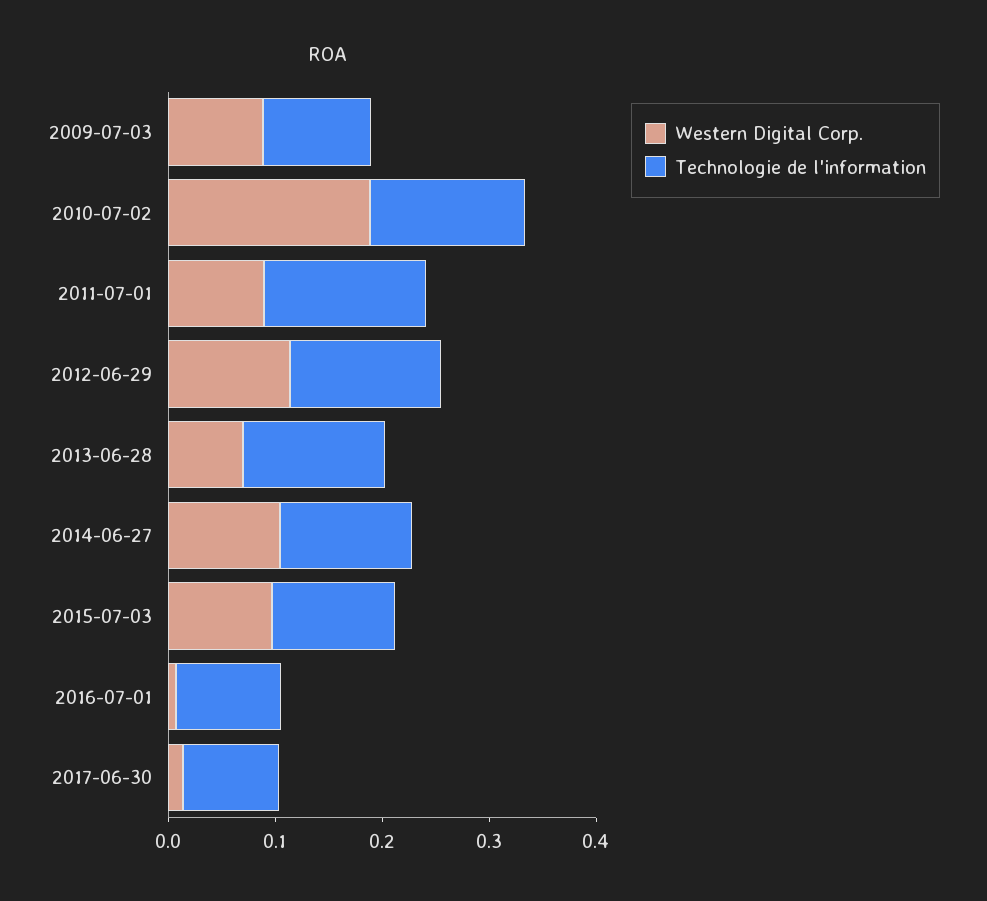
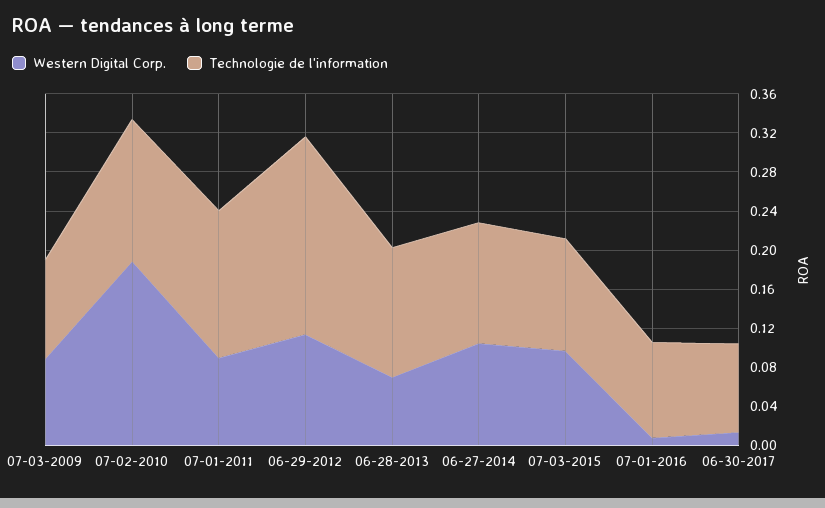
Technologie de l'information, 2012-06-29: 0.14 -> 0.2

